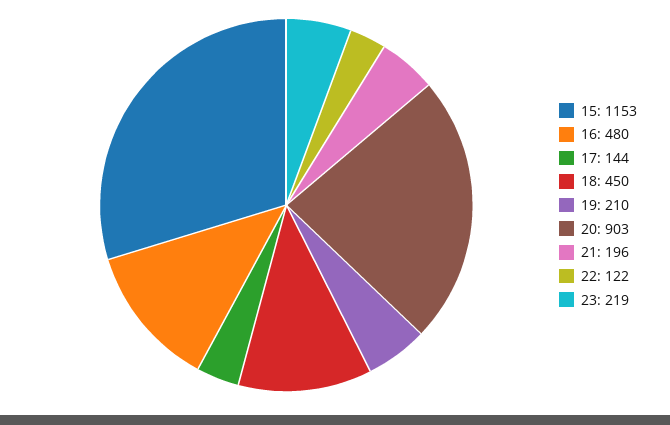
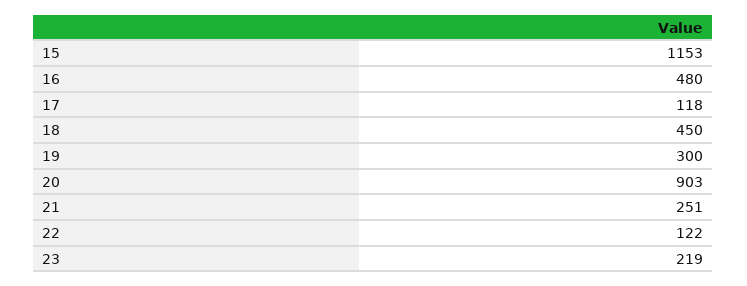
17: 144 -> 118
19: 210 -> 300
21: 196 -> 251

